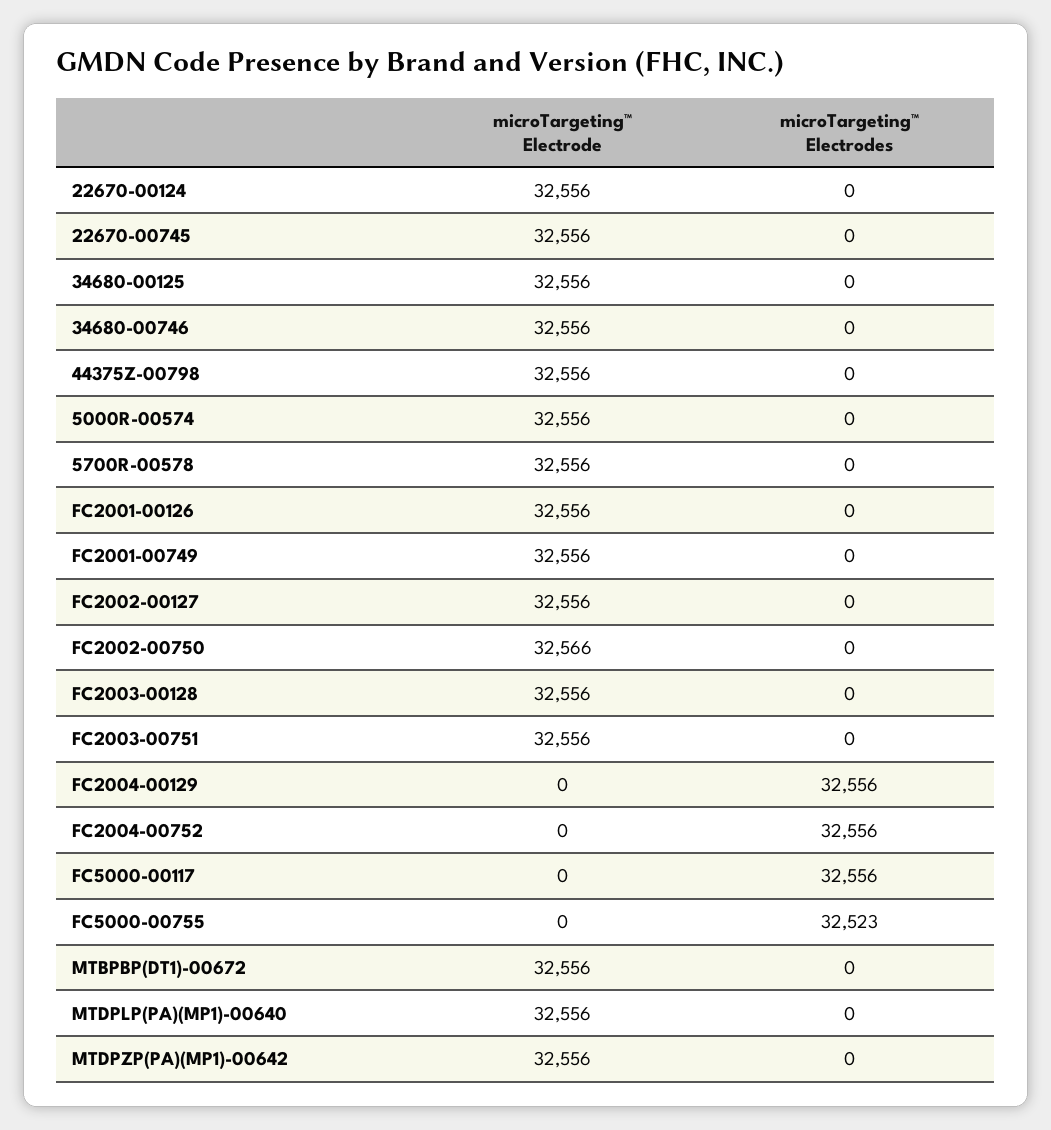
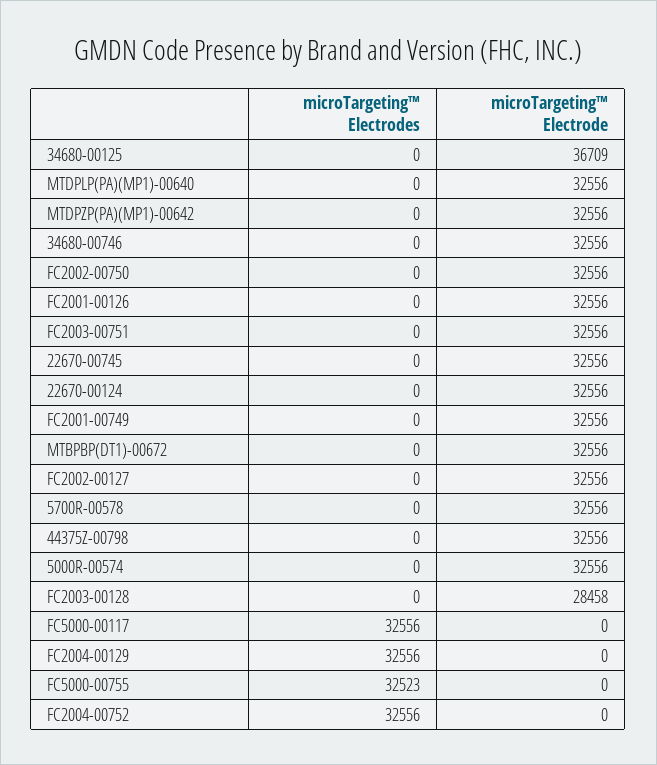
microTargeting™ Electrode, 34680-00125: 32556 -> 36709
microTargeting™ Electrode, FC2002-00750: 32566 -> 32556
microTargeting™ Electrode, FC2003-00128: 32556 -> 28458

